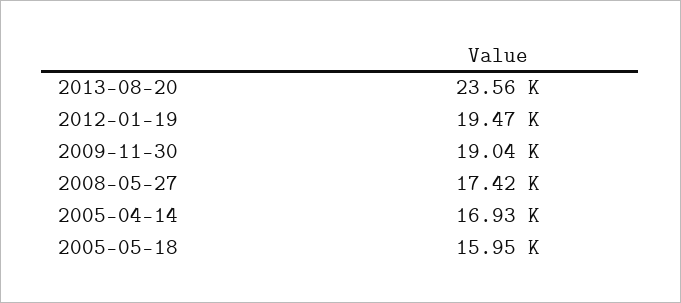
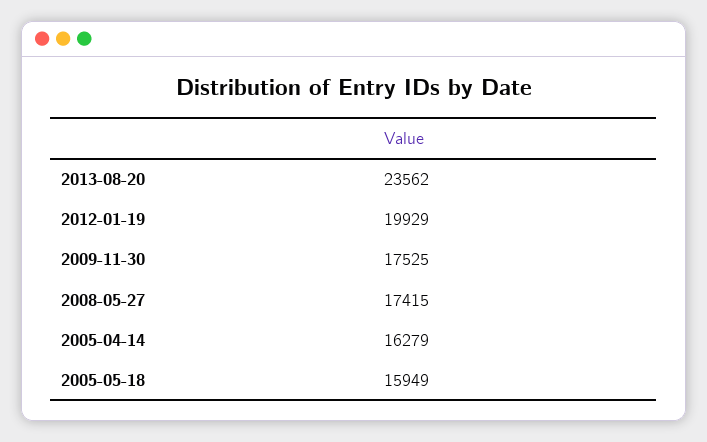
2012-01-19: 19470 -> 19929
2009-11-30: 19040 -> 17525
2005-04-14: 16930 -> 16279

